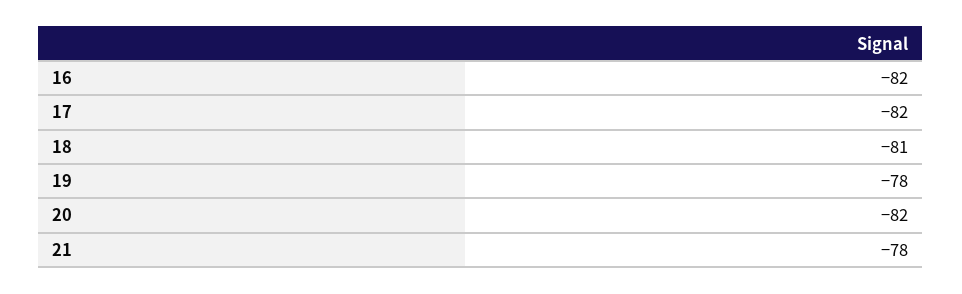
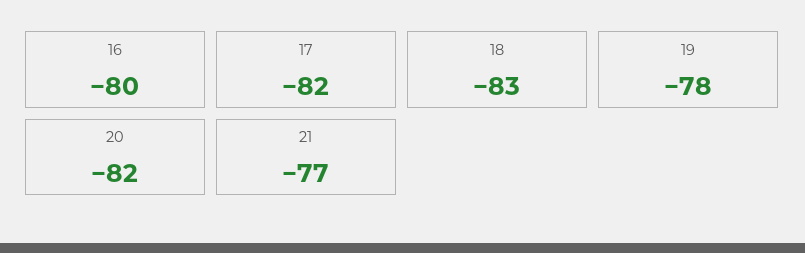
16: -82 -> -80
18: -81 -> -83
21: -78 -> -77

